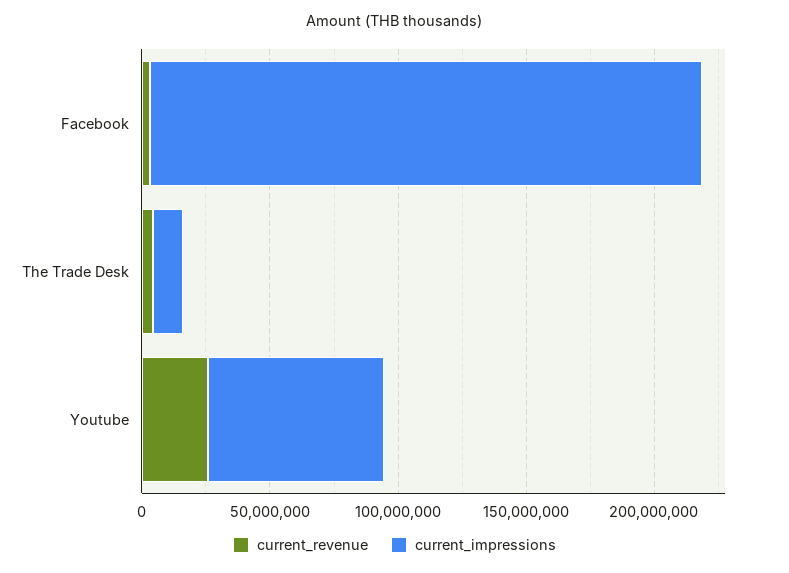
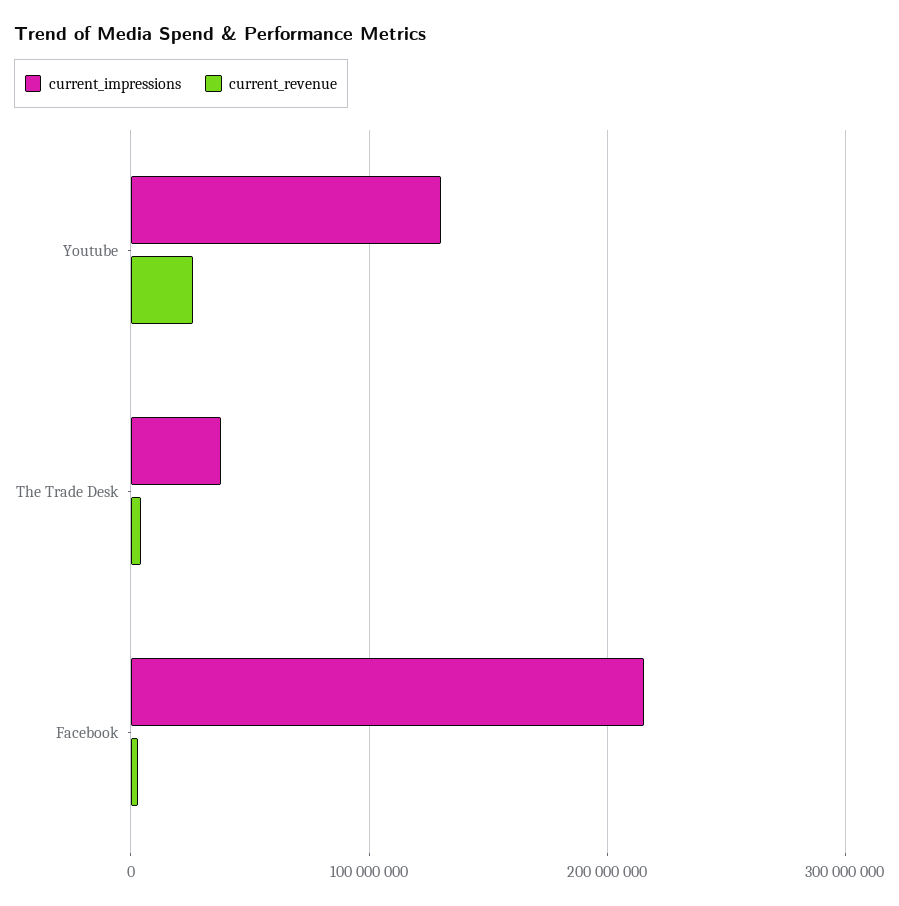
current_impressions, The Trade Desk: 10000000 -> 40000000
current_impressions, Youtube: 70000000 -> 130000000

